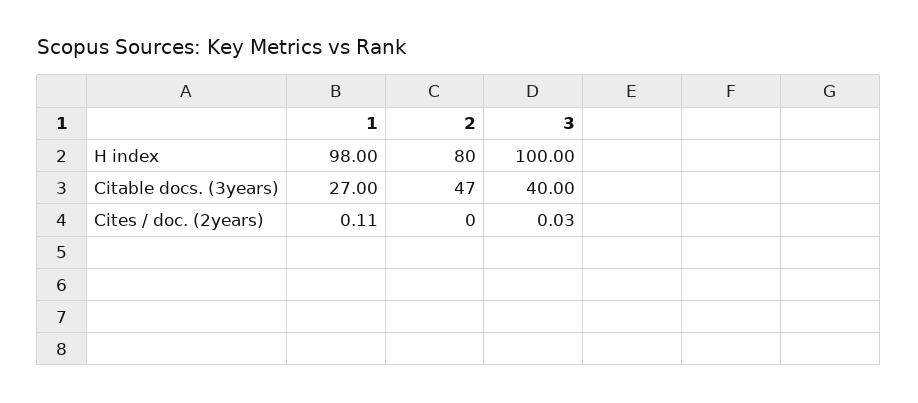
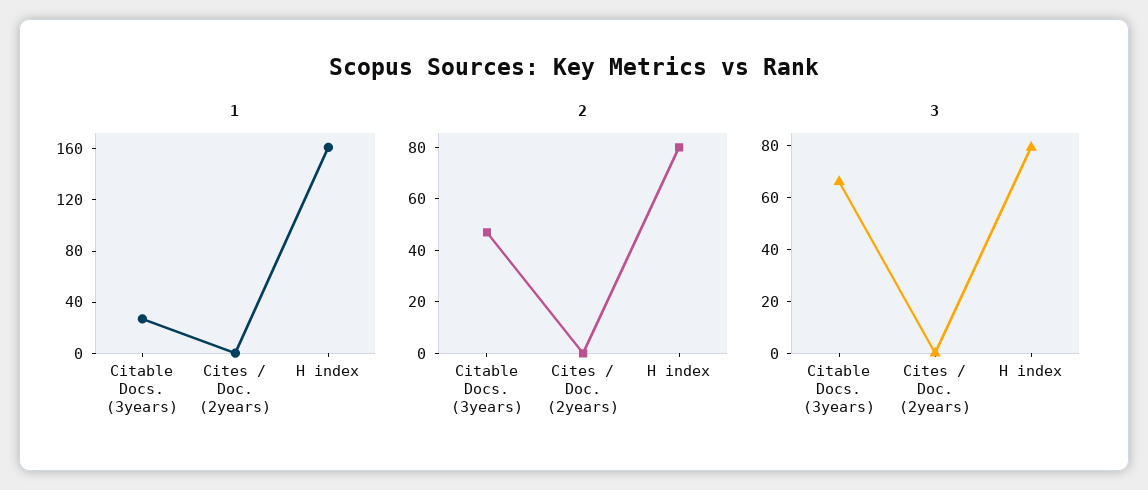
1, H index: 98 -> 160
3, H index: 100 -> 80
3, Citable docs. (3years): 40 -> 65

